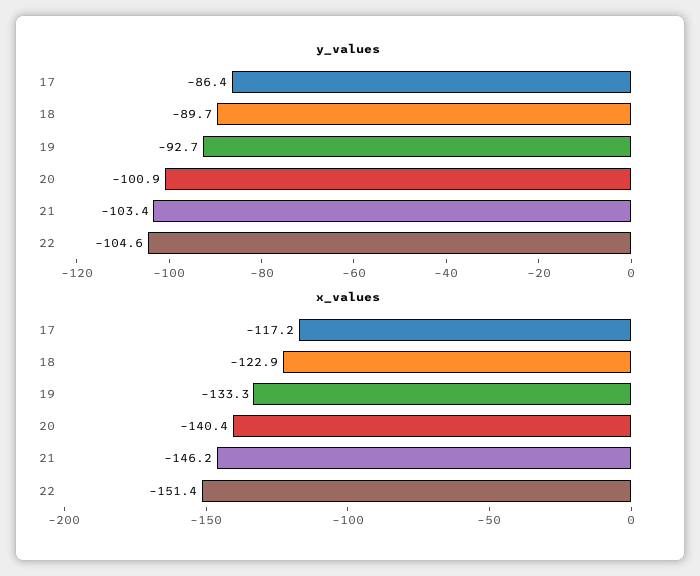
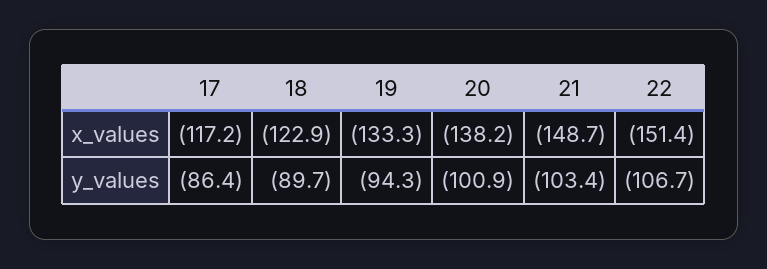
y_values, 19: -92.7 -> -94.3
y_values, 22: -104.6 -> -106.7
x_values, 20: -140.4 -> -138.2
x_values, 21: -146.2 -> -148.7

